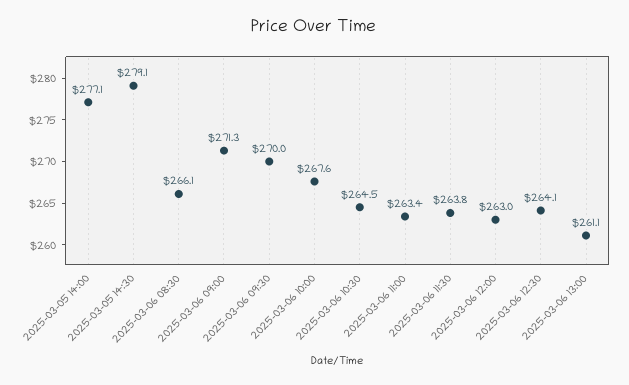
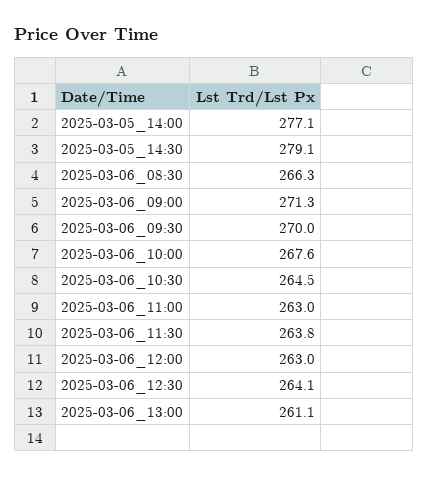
2025-03-06 08:30: 266.1 -> 266.3
2025-03-06 11:00: 263.4 -> 263

